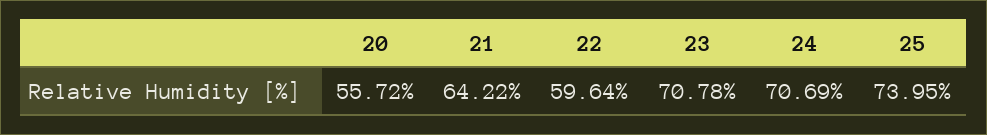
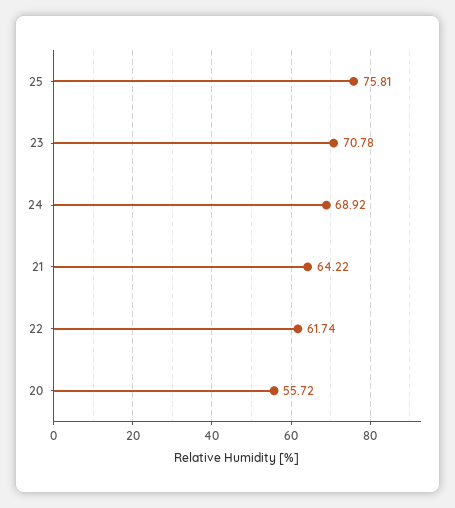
22: 59.64 -> 61.74
24: 70.69 -> 68.92
25: 73.95 -> 75.81

